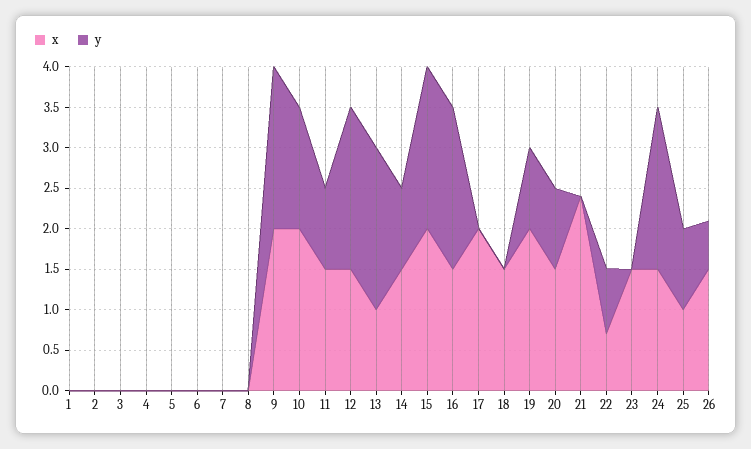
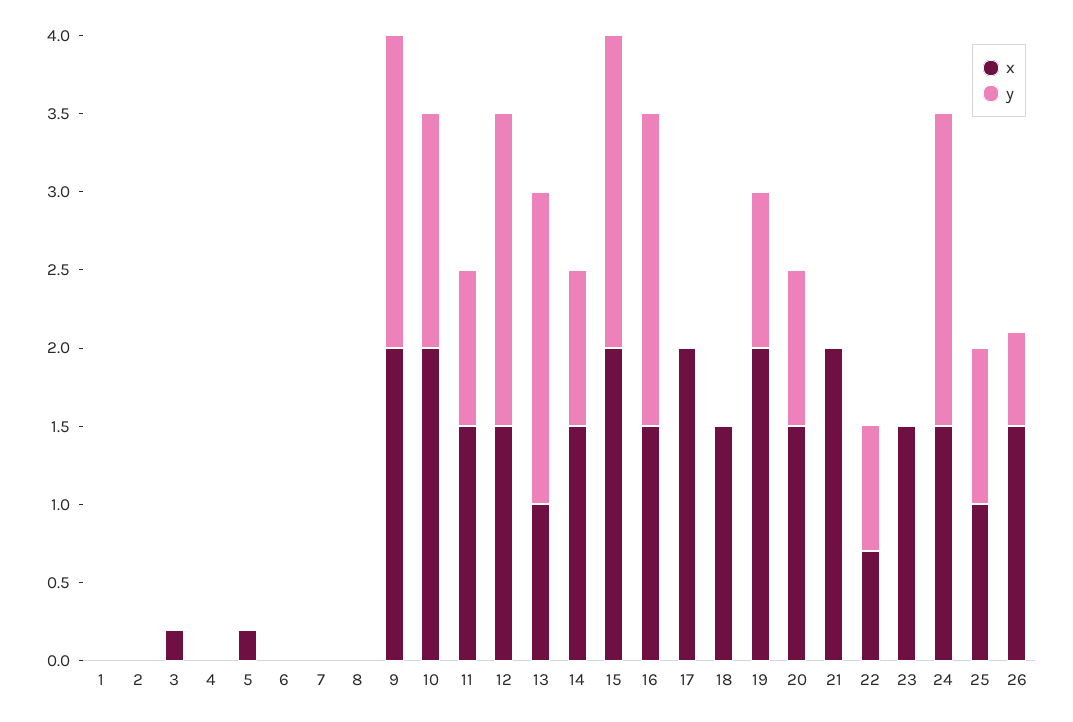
x, 3: 0 -> 0.2
x, 5: 0 -> 0.2
x, 21: 2.4 -> 2

